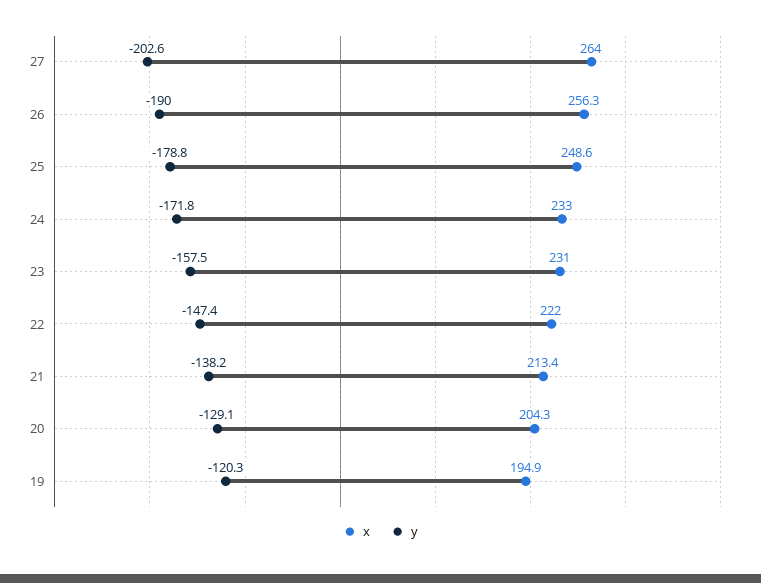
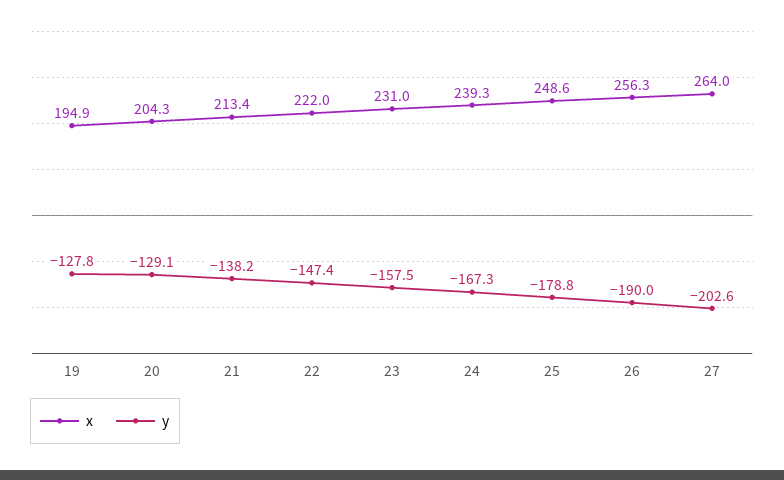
x, 24: 233 -> 239.3
y, 24: -171.8 -> -167.3
y, 19: -120.3 -> -127.8

